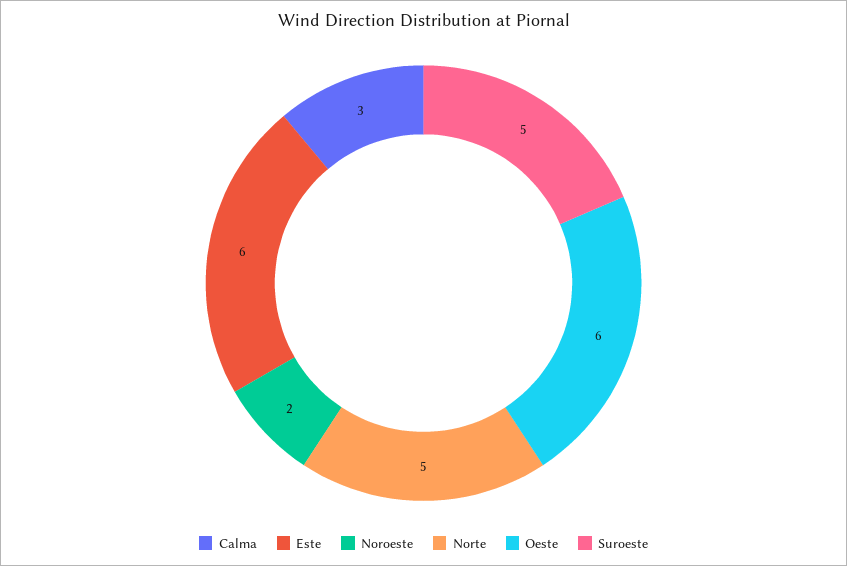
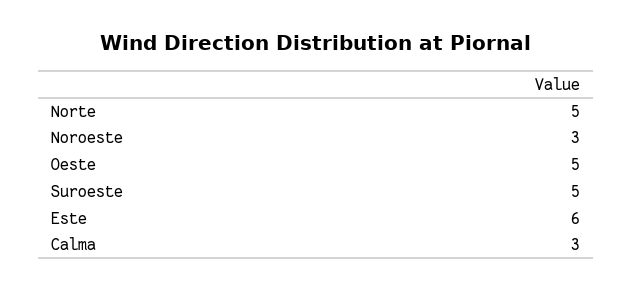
Noroeste: 2 -> 3
Oeste: 6 -> 5

